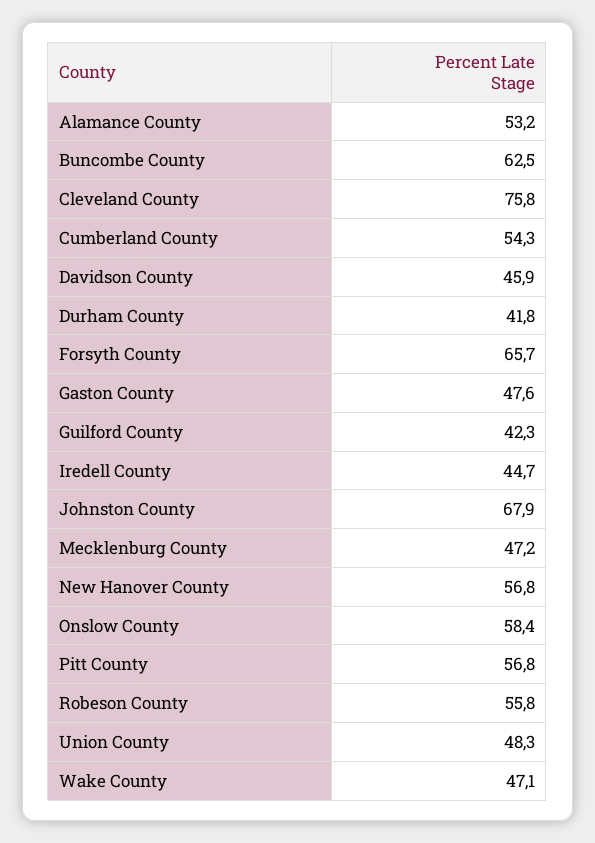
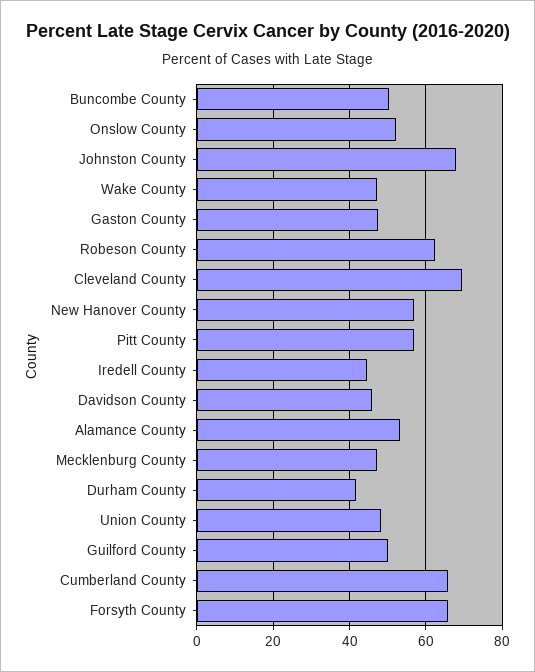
Buncombe County: 62.5 -> 50
Cleveland County: 75.8 -> 70
Cumberland County: 54.3 -> 66
Guilford County: 42.3 -> 50
Onslow County: 58.4 -> 52
Robeson County: 55.8 -> 62

